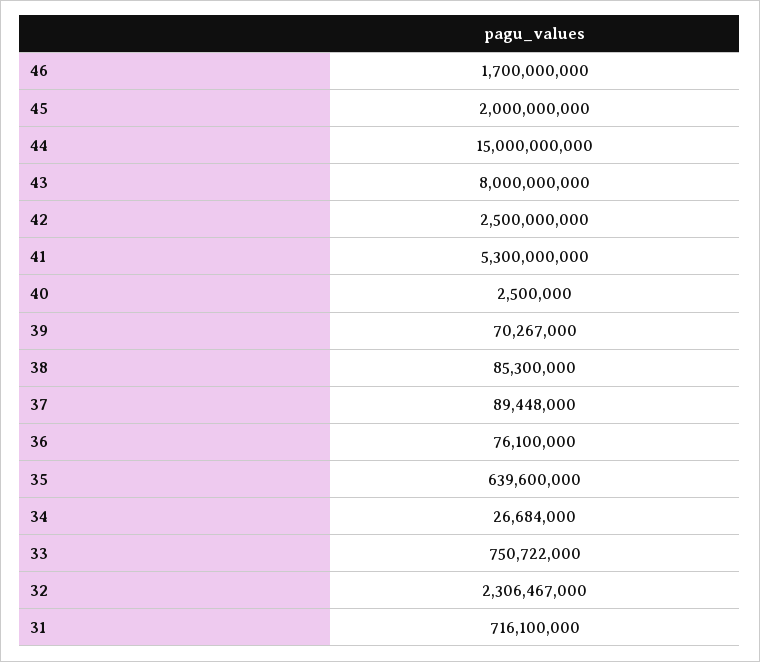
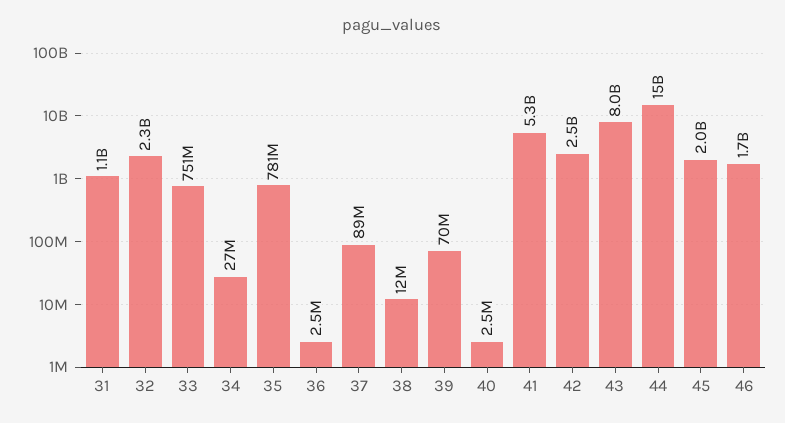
38: 85300000 -> 12000000
36: 76100000 -> 2500000
35: 639600000 -> 781000000
31: 716100000 -> 1100000000

